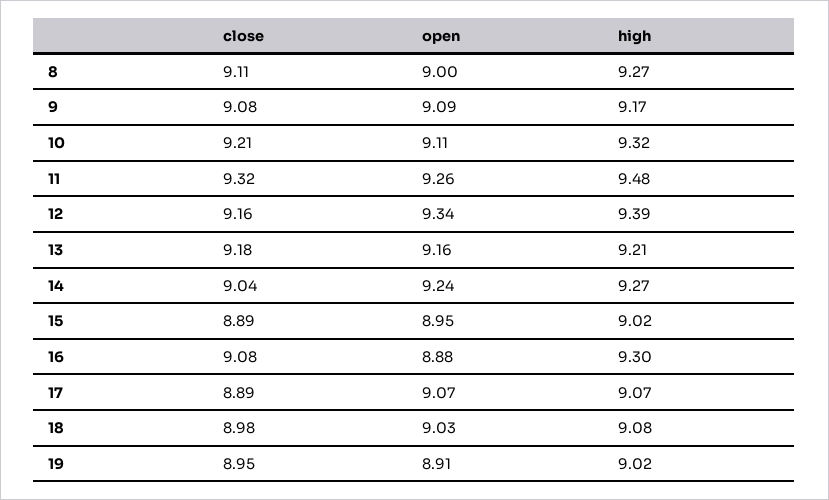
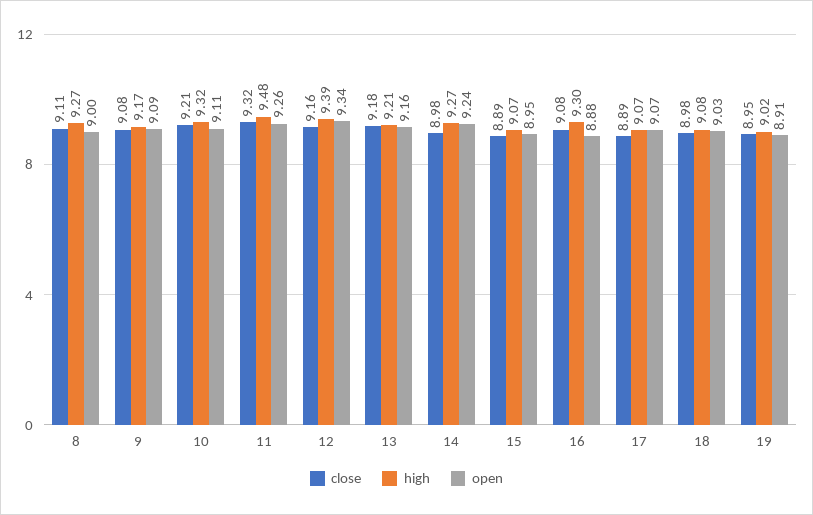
close, 14: 9.04 -> 8.98
high, 15: 9.02 -> 9.07

